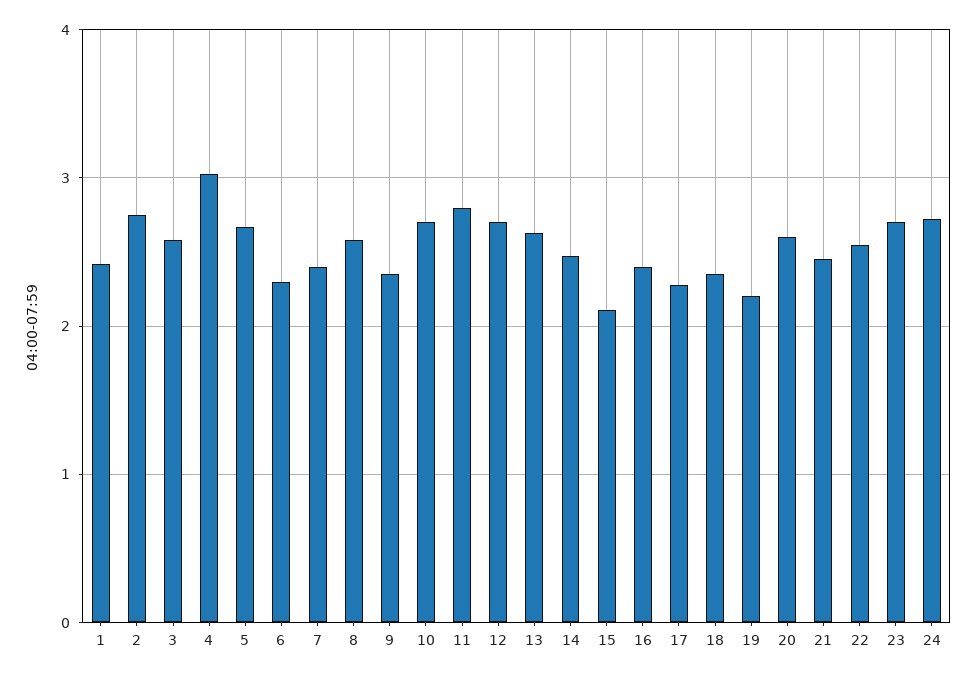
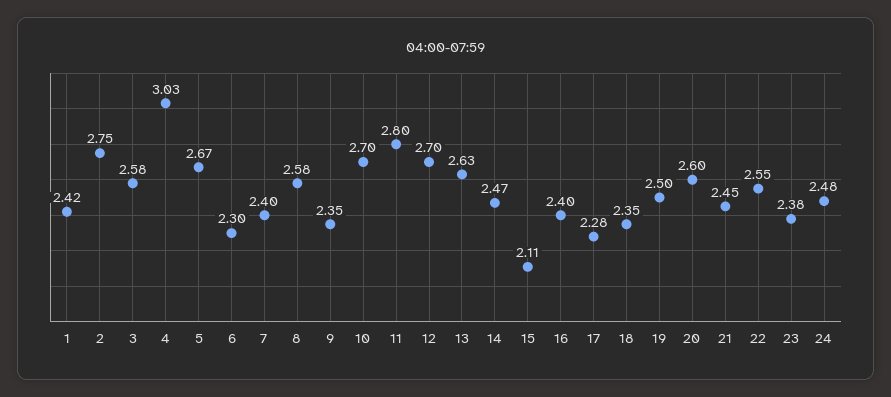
19: 2.2 -> 2.5
23: 2.7 -> 2.38
24: 2.7 -> 2.48

